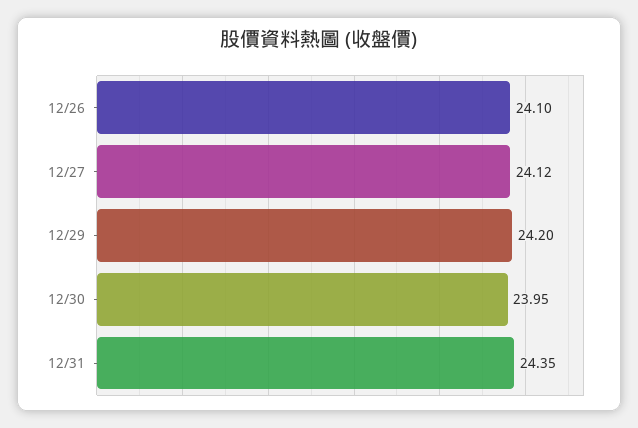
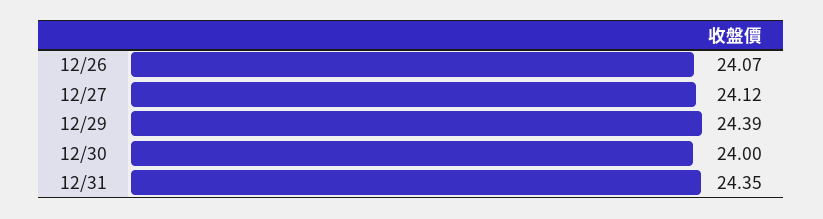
12/26: 24.1 -> 24.07
12/29: 24.2 -> 24.39
12/30: 23.95 -> 24

